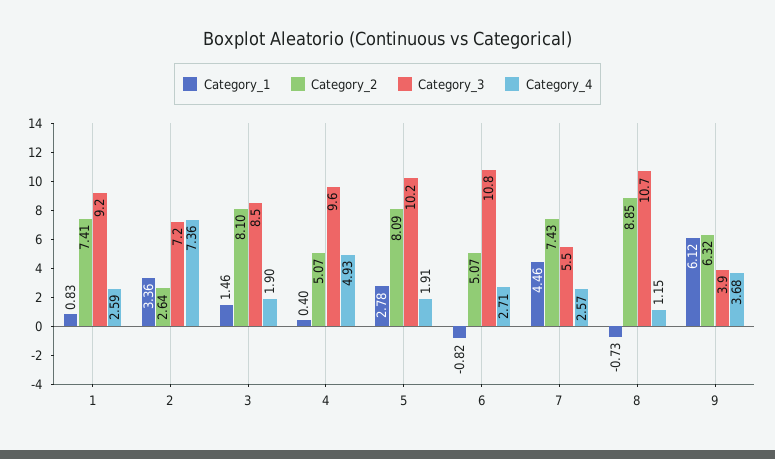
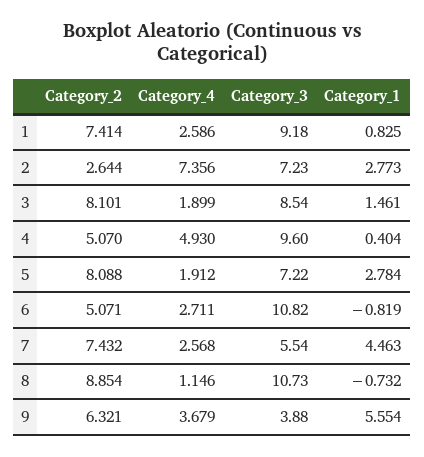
Category_1, 2: 3.36 -> 2.773
Category_3, 5: 10.2 -> 7.22
Category_1, 9: 6.12 -> 5.554

